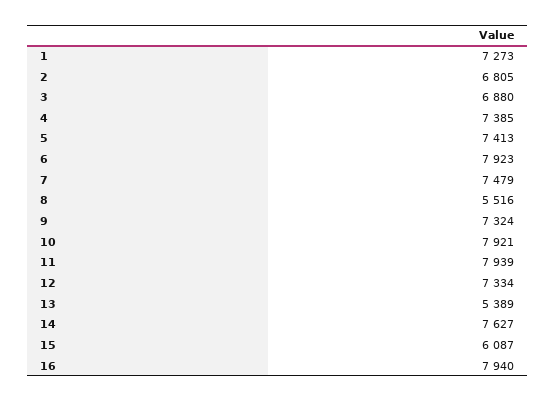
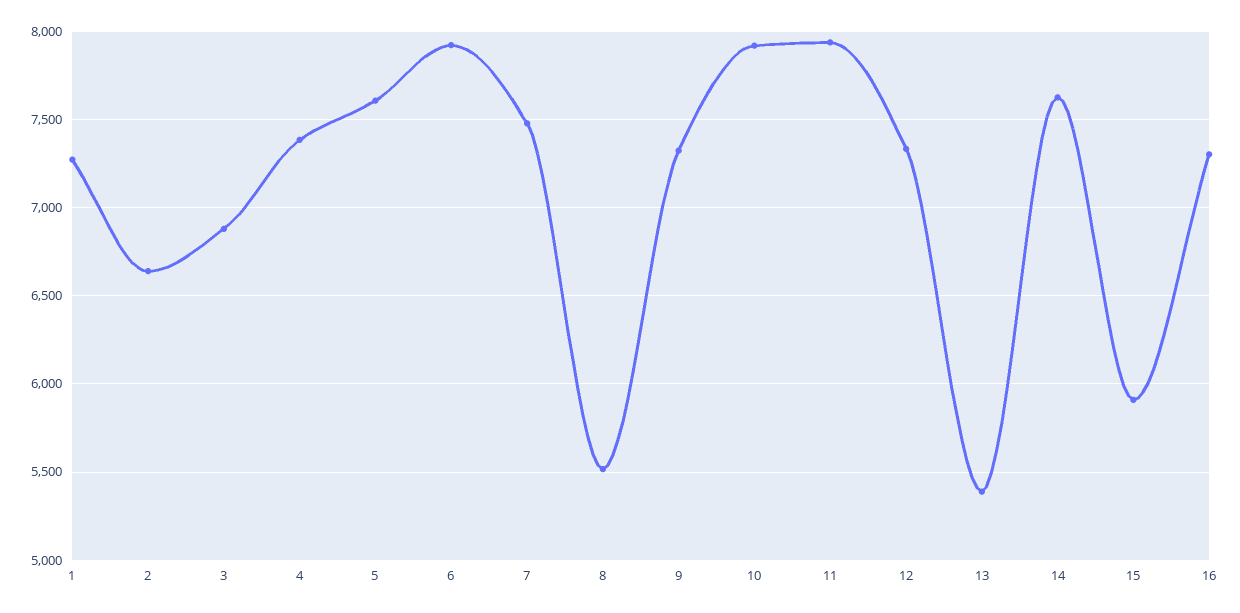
2: 6805 -> 6650
5: 7413 -> 7600
15: 6087 -> 5900
16: 7940 -> 7300

